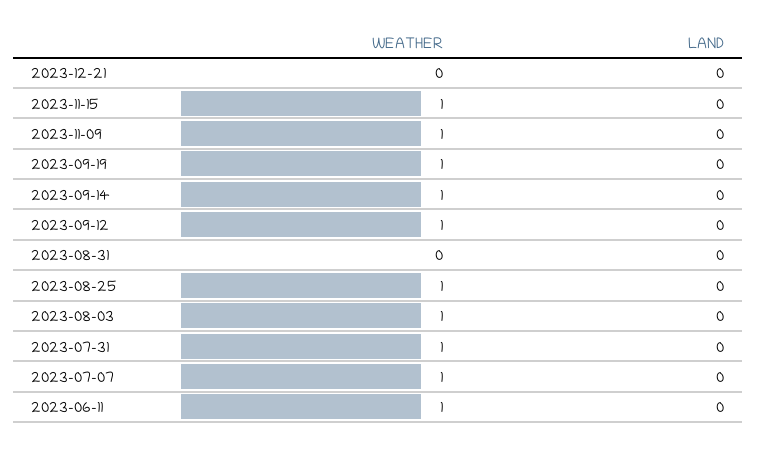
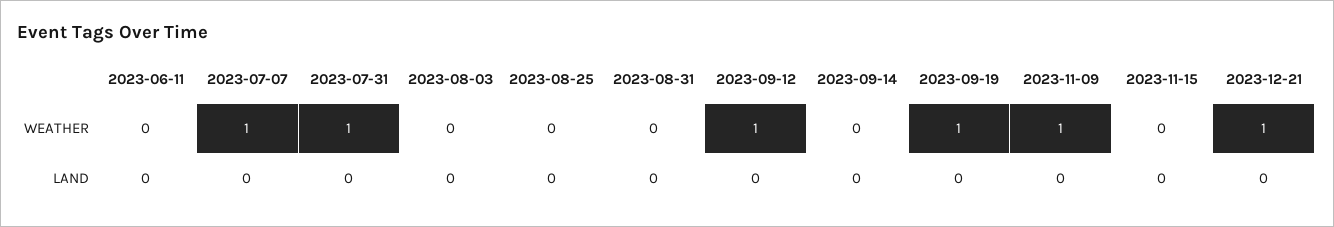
WEATHER, 2023-12-21: 0 -> 1
WEATHER, 2023-11-15: 1 -> 0
WEATHER, 2023-09-14: 1 -> 0
WEATHER, 2023-08-25: 1 -> 0
WEATHER, 2023-08-03: 1 -> 0
WEATHER, 2023-06-11: 1 -> 0

